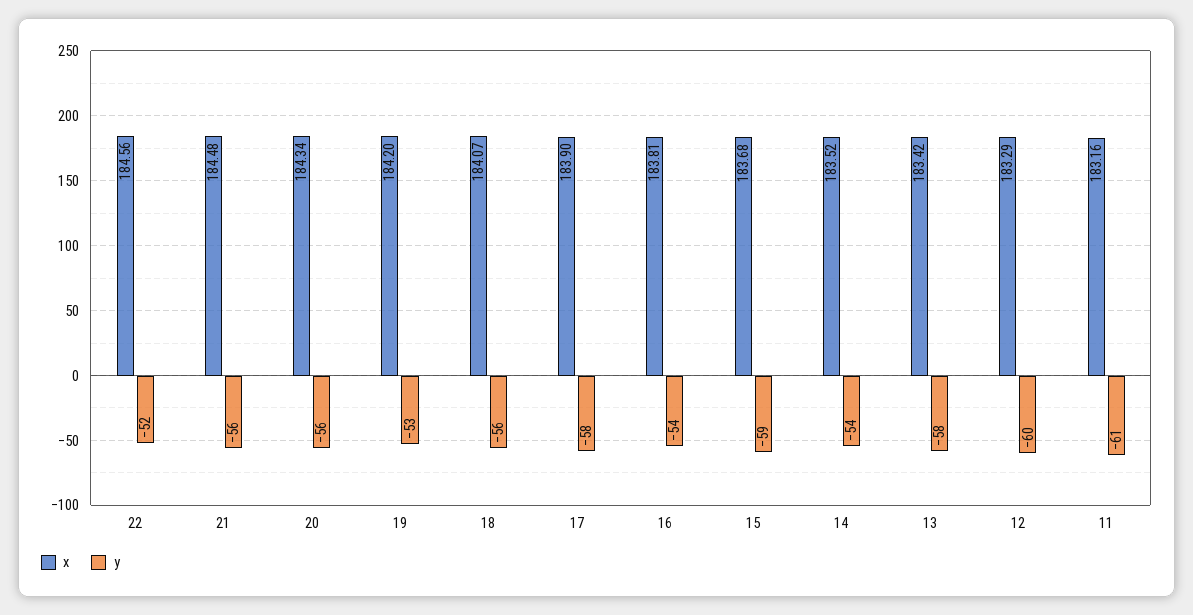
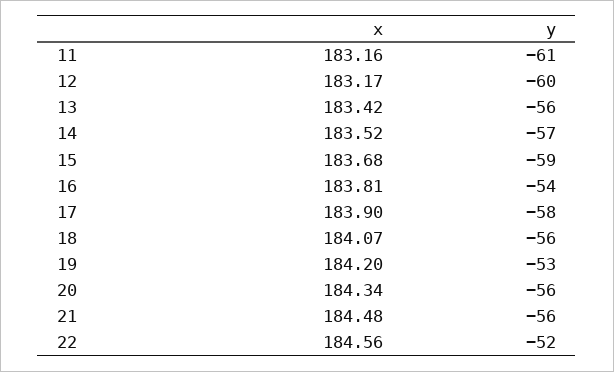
y, 14: -54 -> -57
y, 13: -58 -> -56
x, 12: 183.29 -> 183.17

